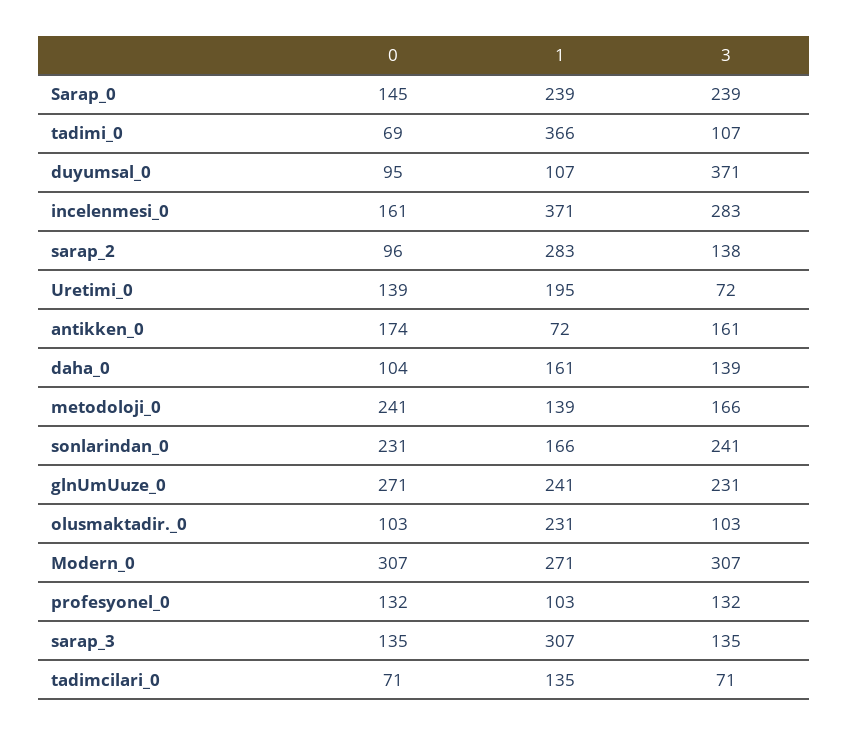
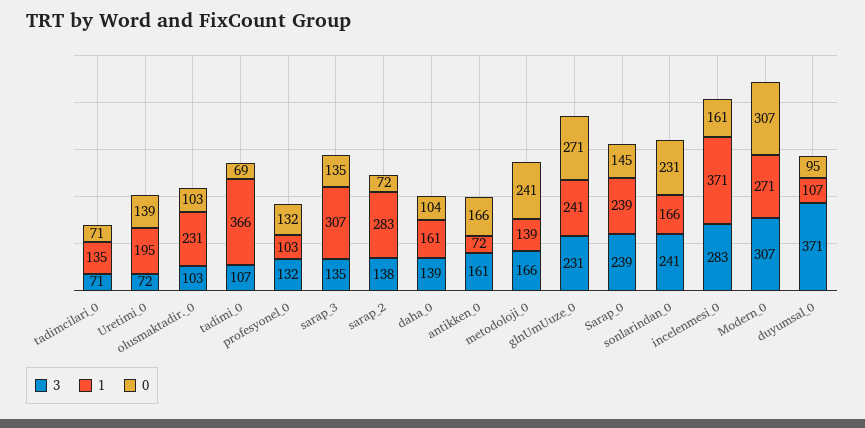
0, sarap_2: 96 -> 72
0, antikken_0: 174 -> 166

